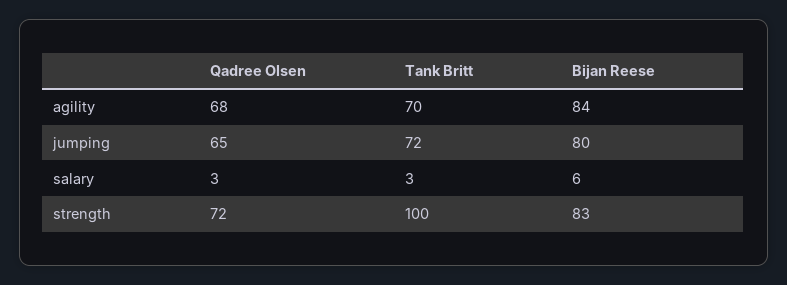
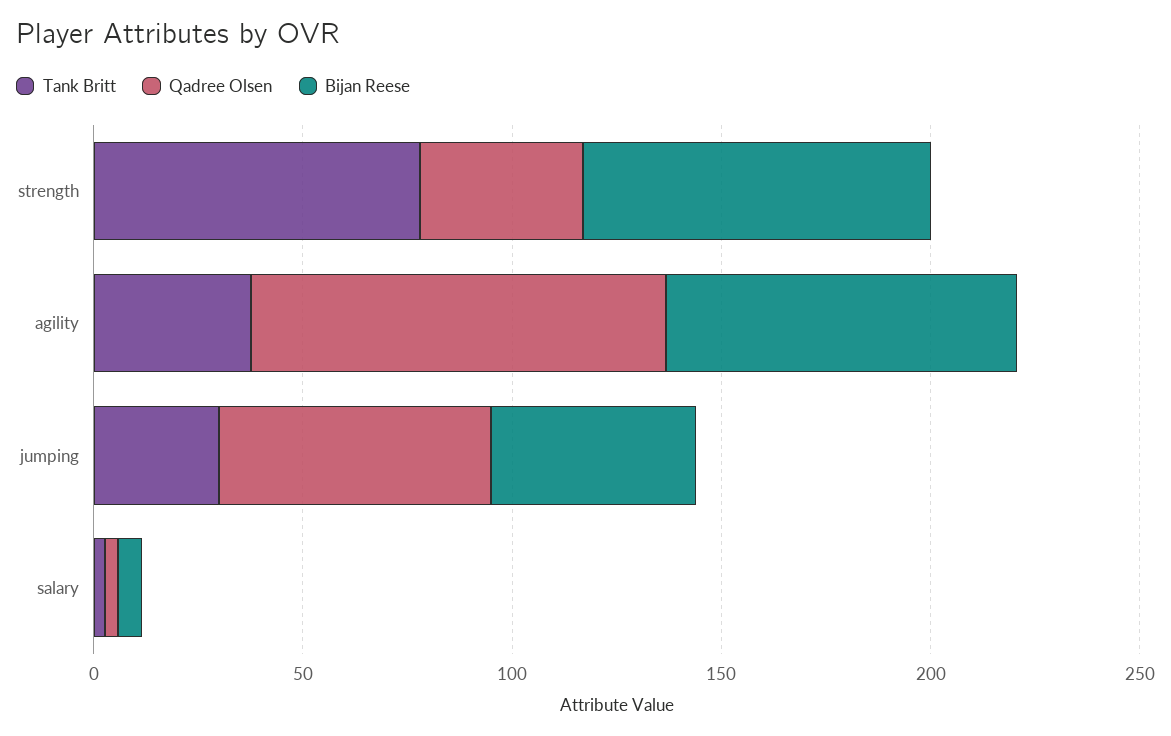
Qadree Olsen, agility: 68 -> 100
Tank Britt, agility: 70 -> 40
Tank Britt, jumping: 72 -> 30
Bijan Reese, jumping: 80 -> 50
Qadree Olsen, strength: 72 -> 40
Tank Britt, strength: 100 -> 80

